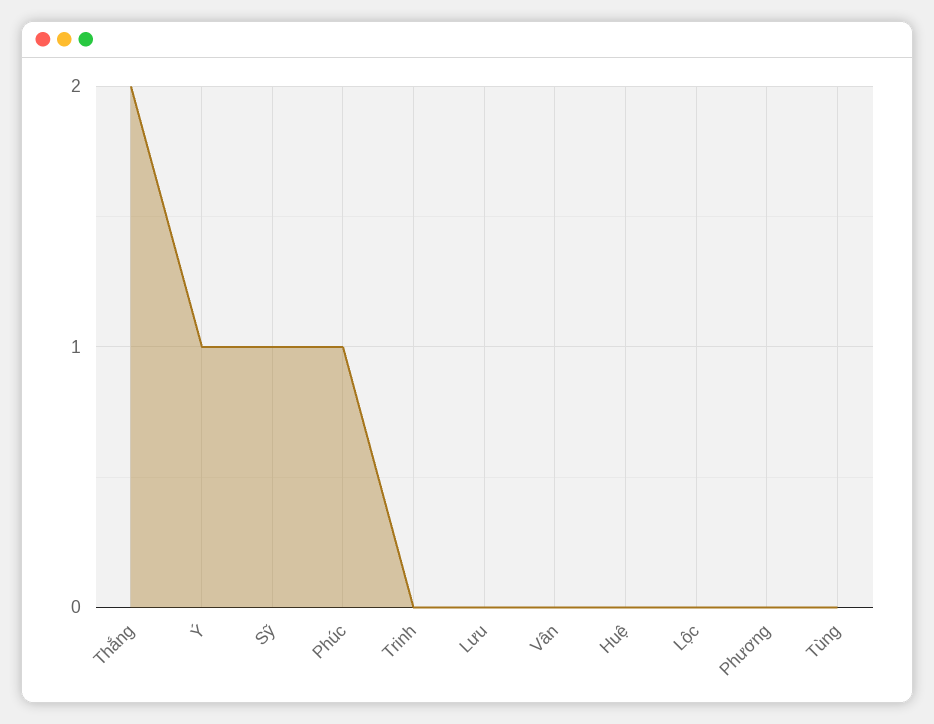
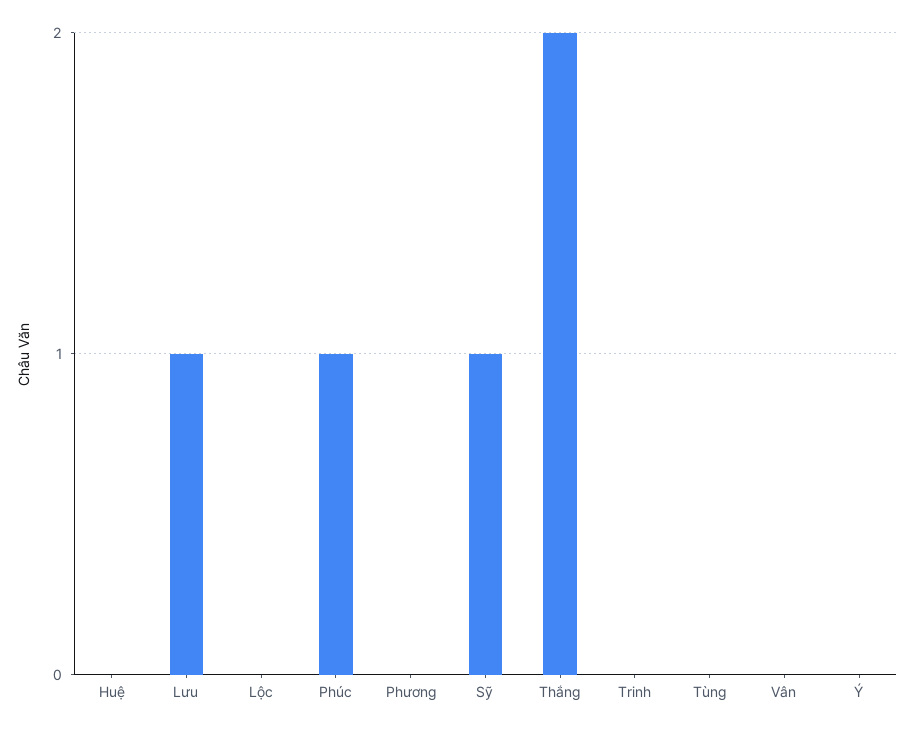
Ý: 1 -> 0
Lưu: 0 -> 1

